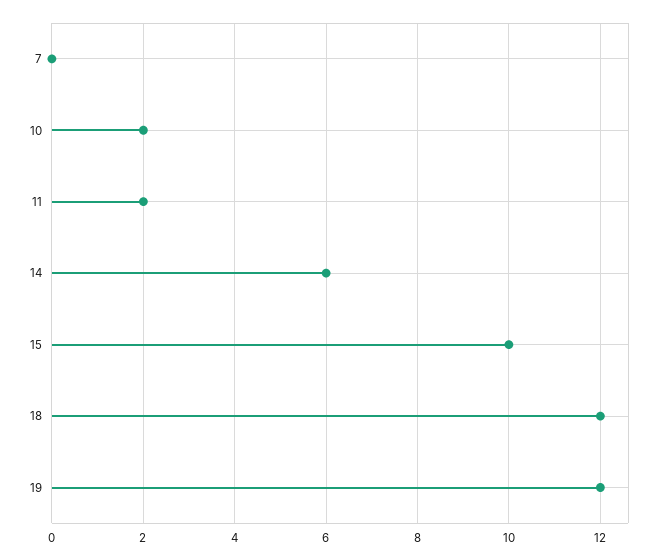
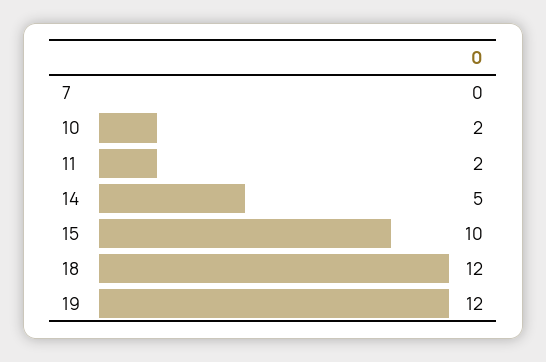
14: 6 -> 5

